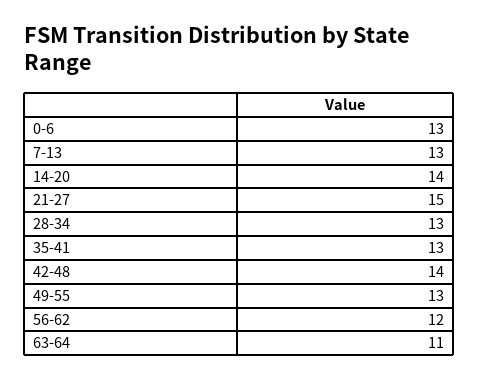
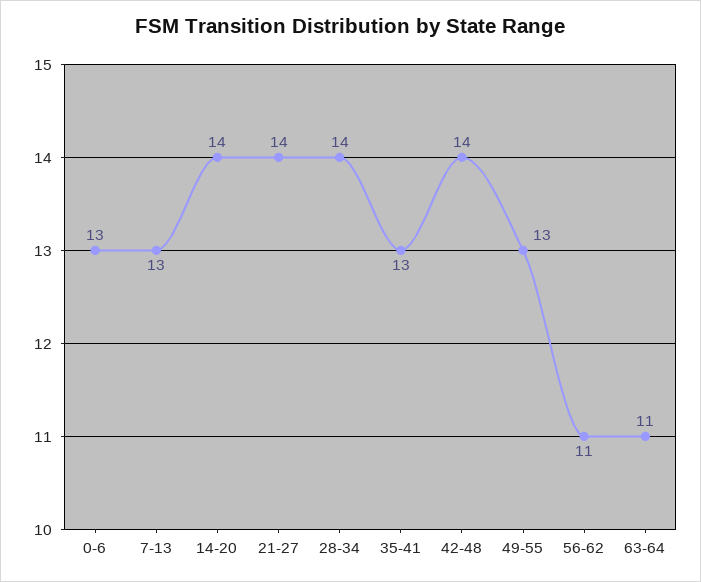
21-27: 15 -> 14
28-34: 13 -> 14
56-62: 12 -> 11

